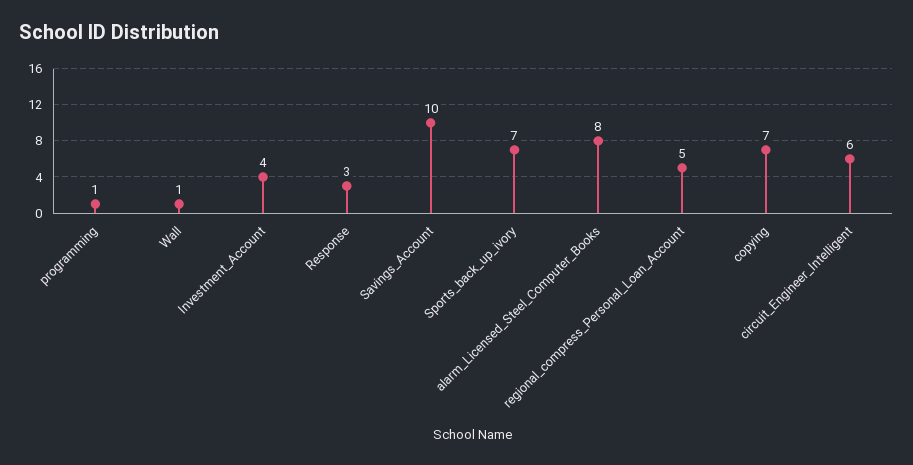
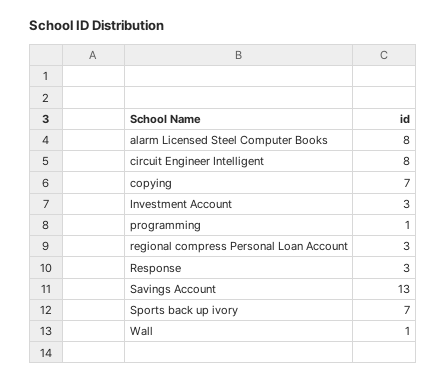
Investment_Account: 4 -> 3
Savings_Account: 10 -> 13
regional_compress_Personal_Loan_Account: 5 -> 3
circuit_Engineer_Intelligent: 6 -> 8

